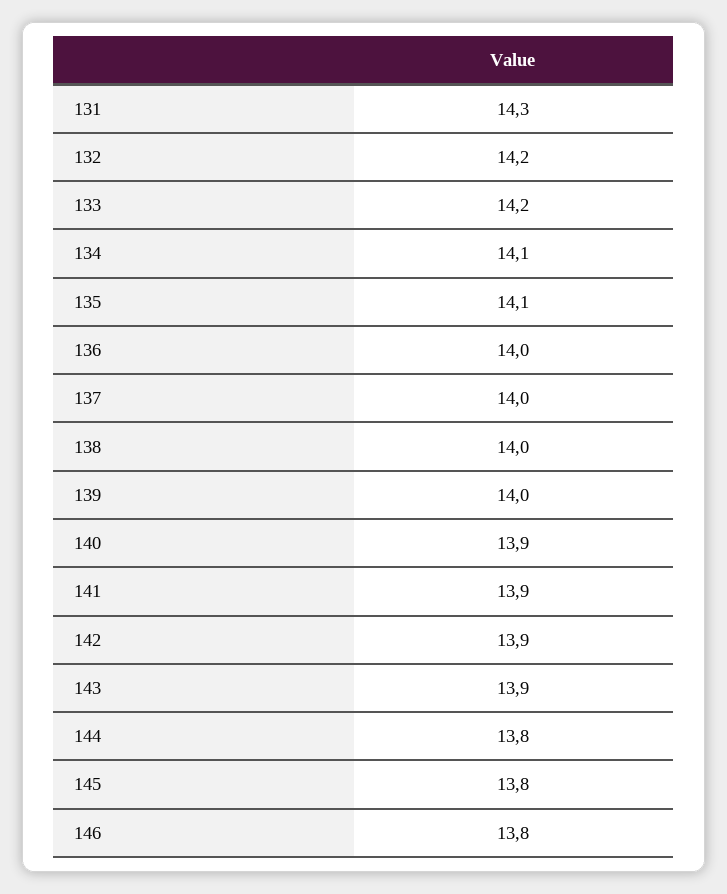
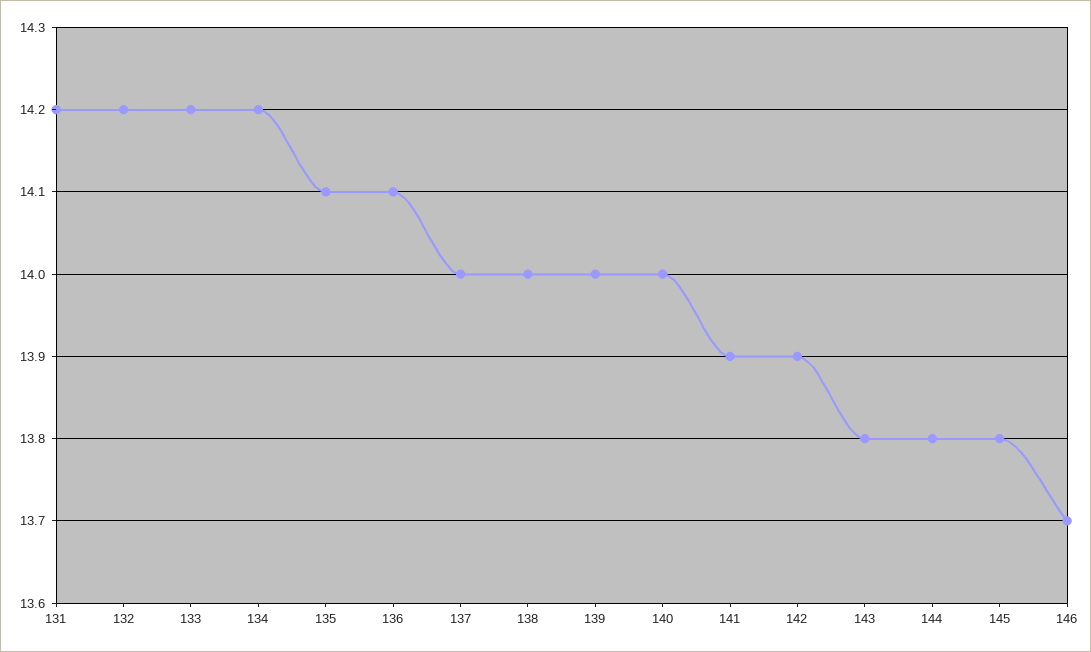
131: 14.3 -> 14.2
134: 14.1 -> 14.2
136: 14 -> 14.1
140: 13.9 -> 14
143: 13.9 -> 13.8
146: 13.8 -> 13.7

